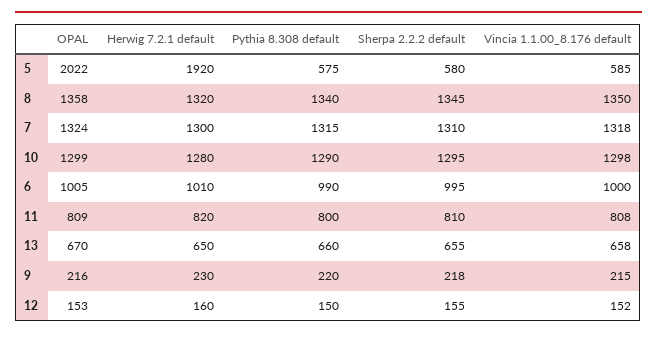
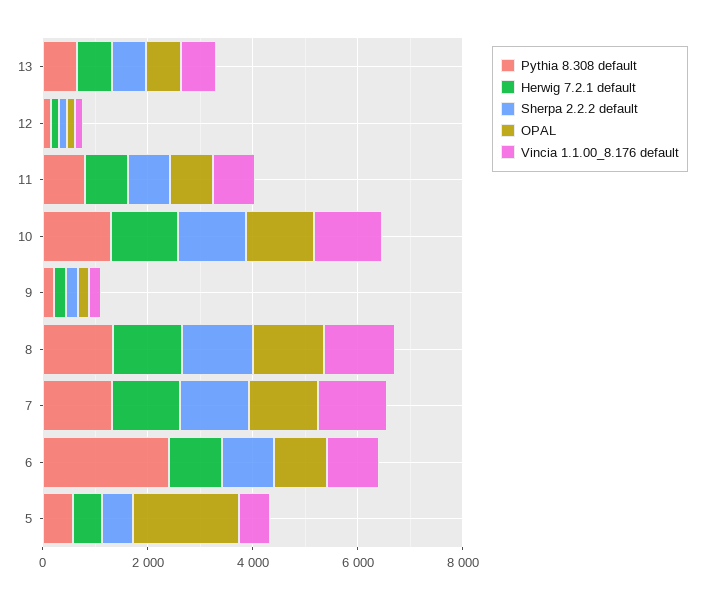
Herwig 7.2.1 default, 5: 1920 -> 500
Pythia 8.308 default, 6: 990 -> 2500

